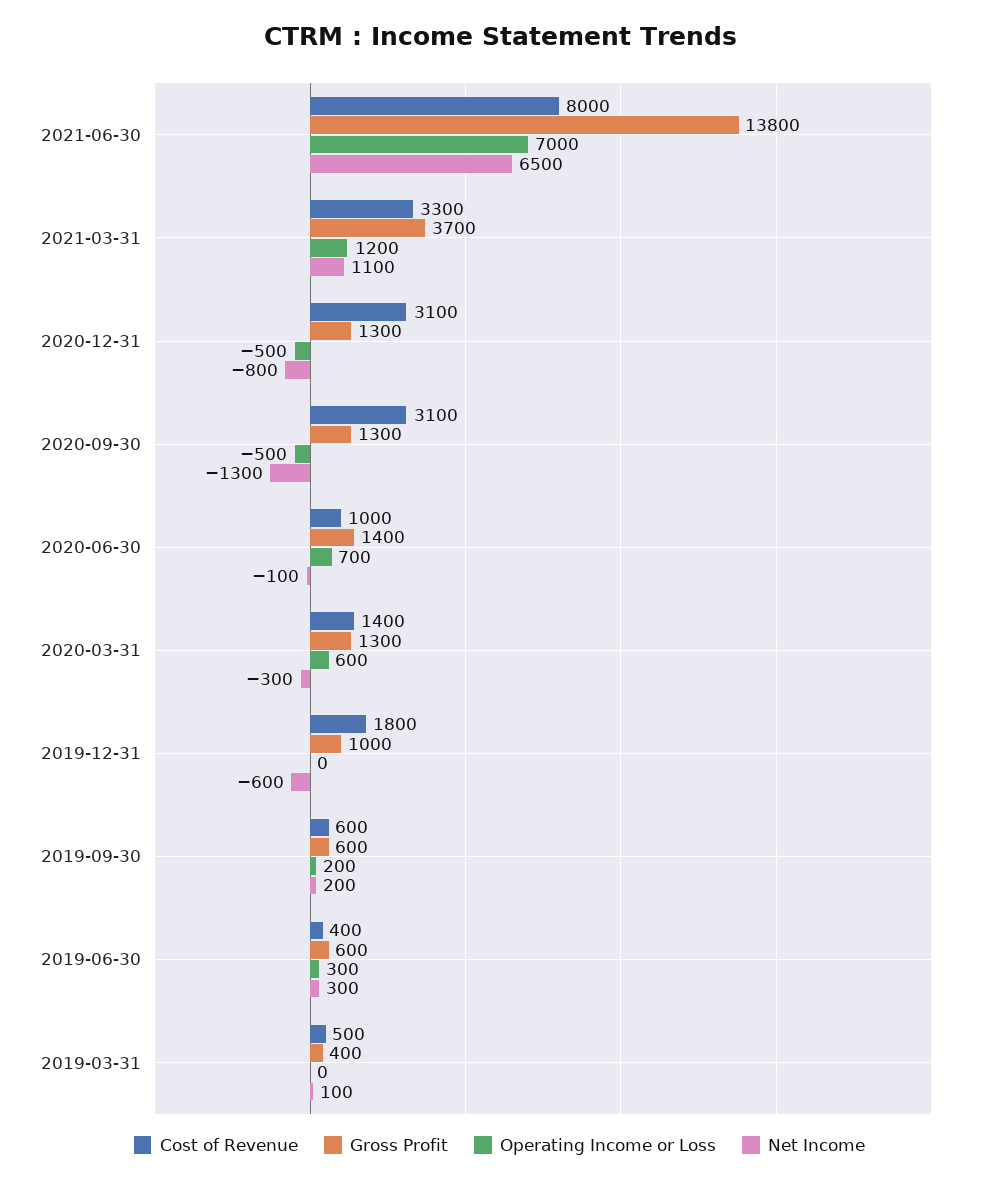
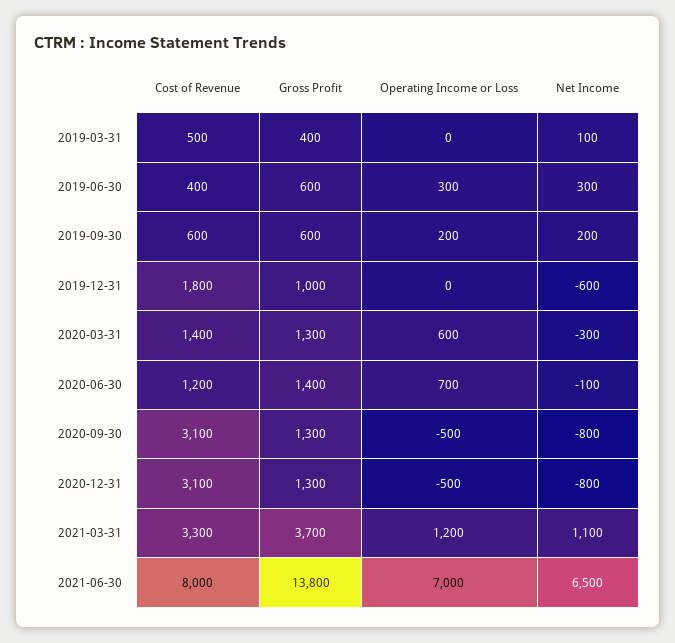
Net Income, 2020-09-30: -1300 -> -800
Cost of Revenue, 2020-06-30: 1000 -> 1200

